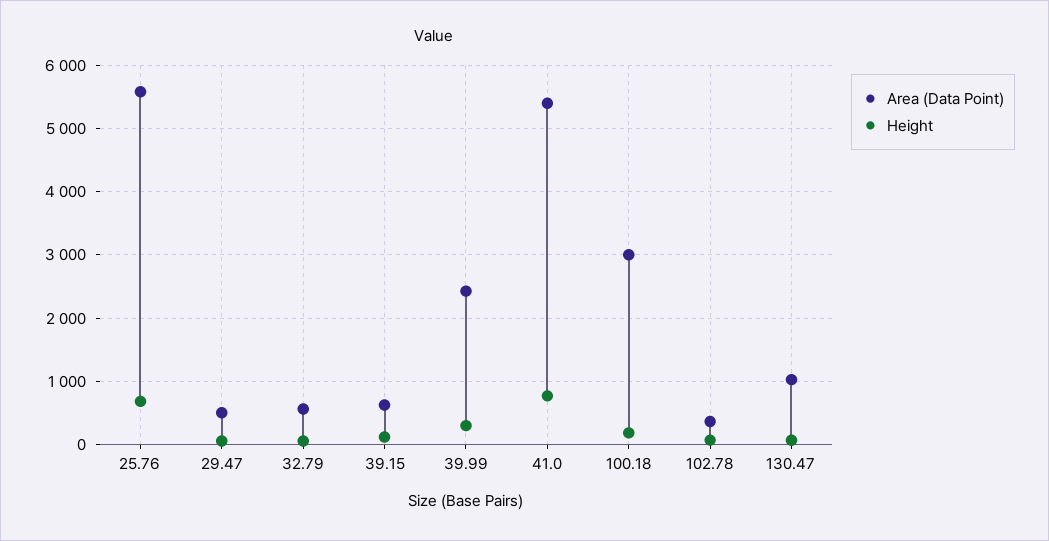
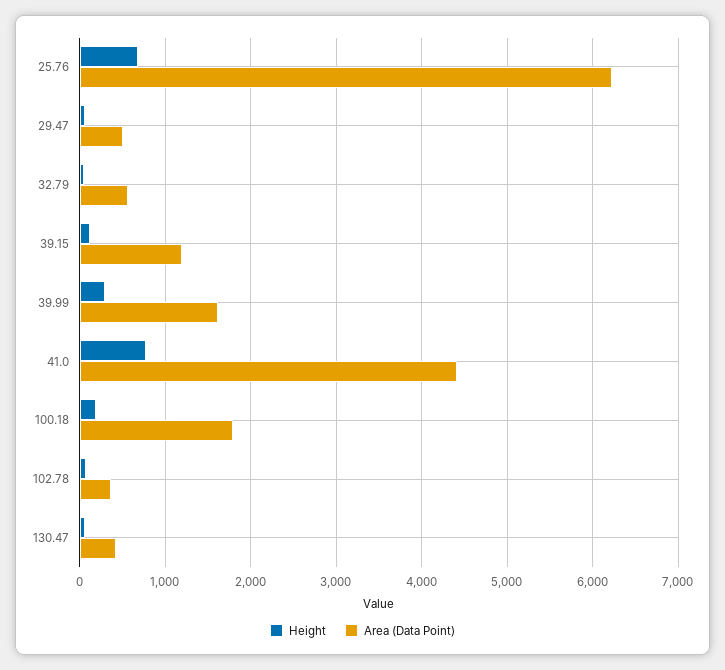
Area (Data Point), 25.76: 5600 -> 6200
Area (Data Point), 39.15: 600 -> 1200
Area (Data Point), 39.99: 2400 -> 1600
Area (Data Point), 41.0: 5400 -> 4400
Area (Data Point), 100.18: 3000 -> 1800
Area (Data Point), 130.47: 1000 -> 400

